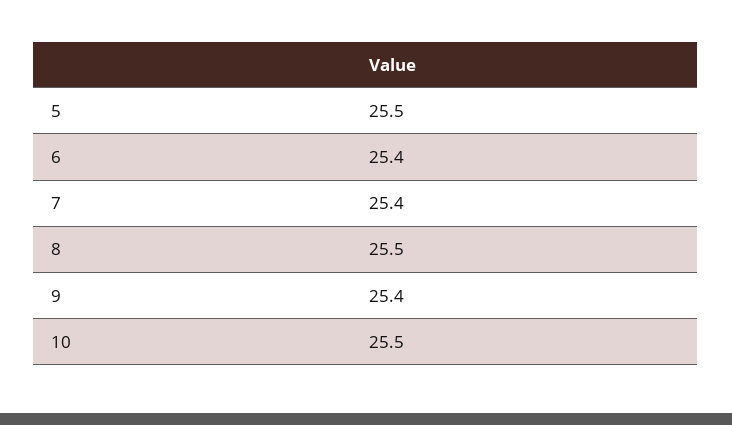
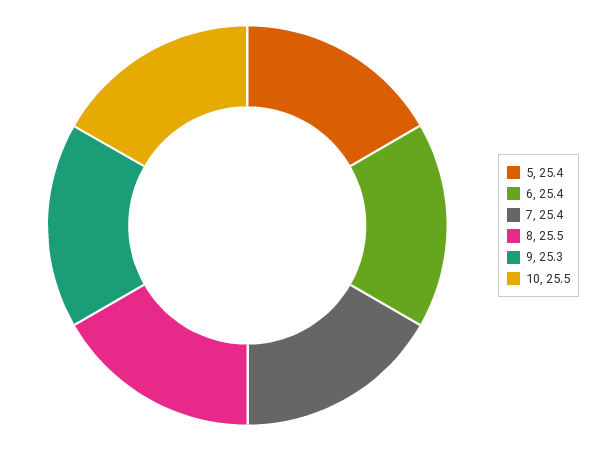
5: 25.5 -> 25.4
9: 25.4 -> 25.3

